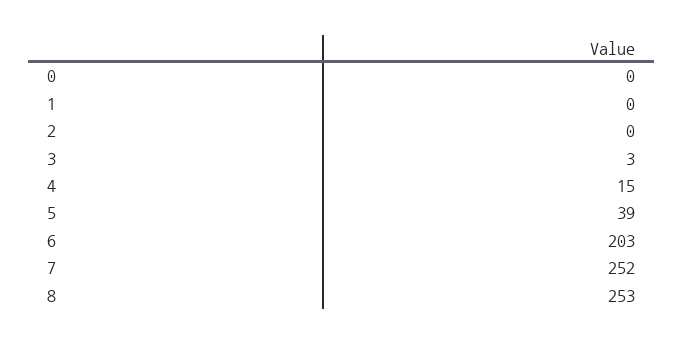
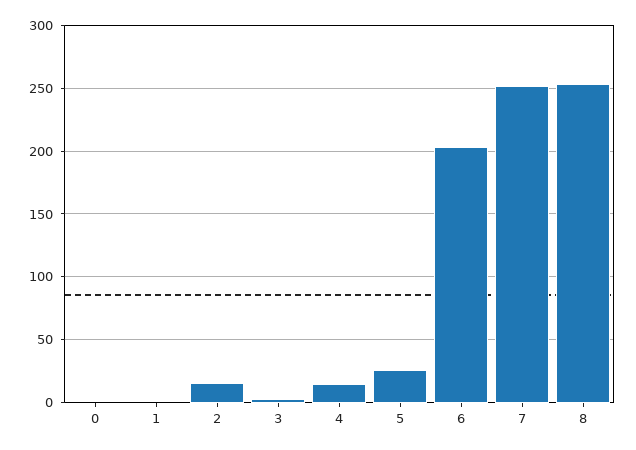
2: 0 -> 15
5: 39 -> 25

